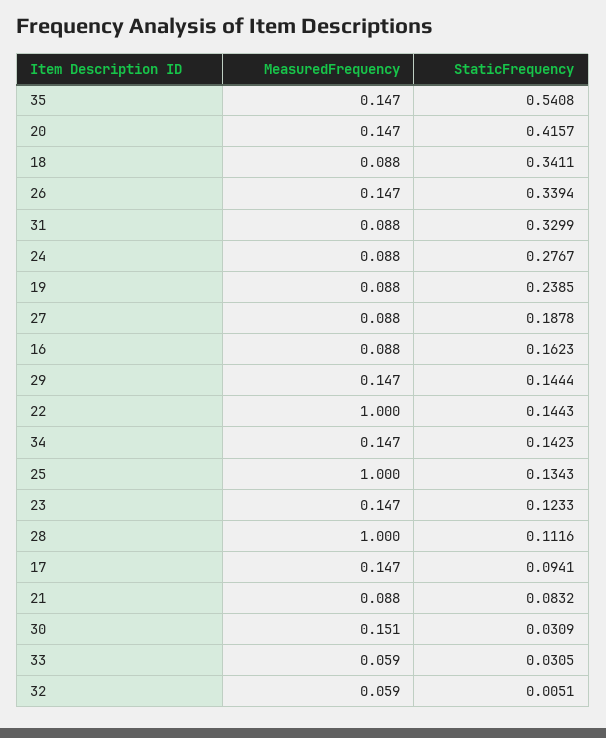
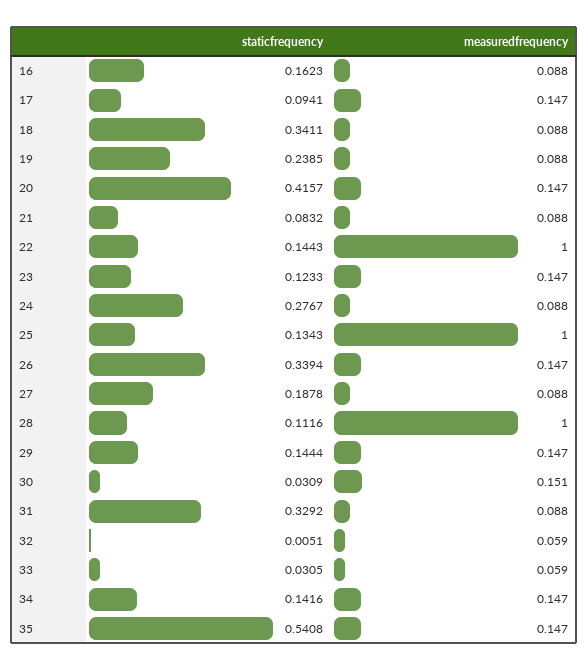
StaticFrequency, 31: 0.3299 -> 0.3292
StaticFrequency, 34: 0.1423 -> 0.1416

